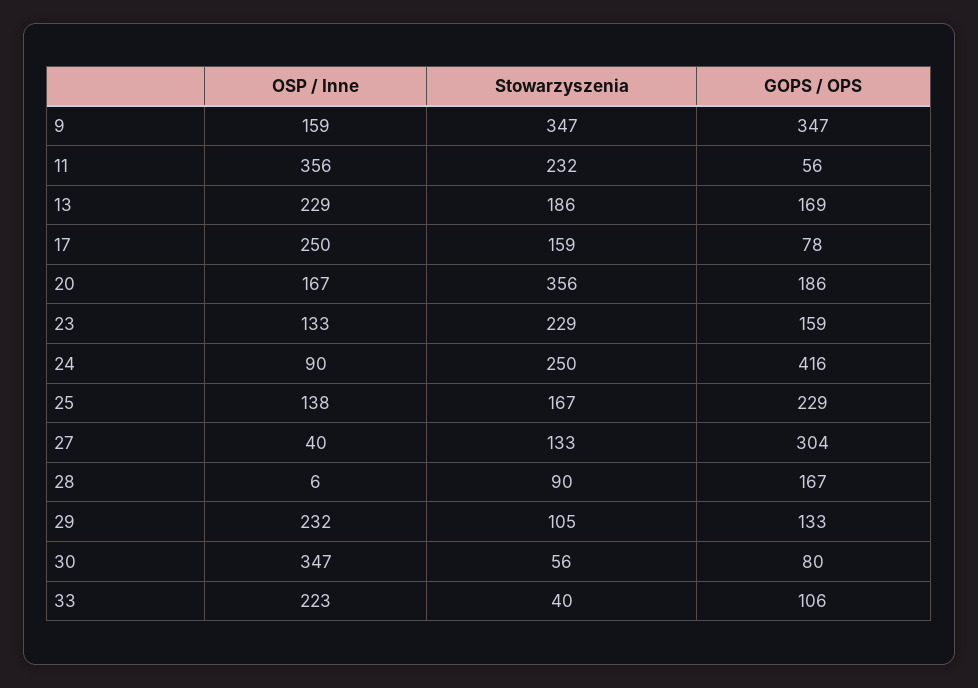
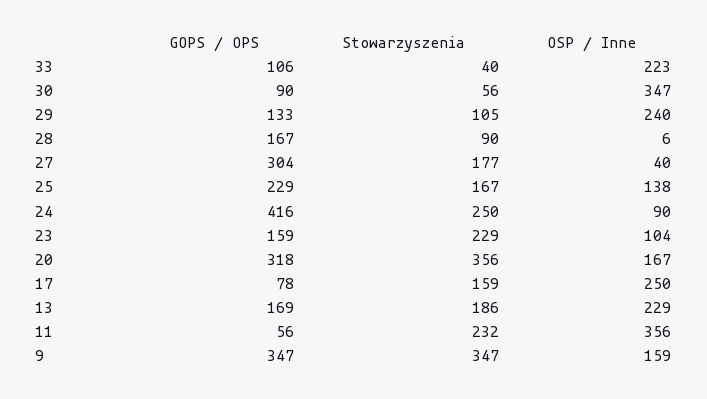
GOPS / OPS, 20: 186 -> 318
OSP / Inne, 23: 133 -> 104
Stowarzyszenia, 27: 133 -> 177
OSP / Inne, 29: 232 -> 240
GOPS / OPS, 30: 80 -> 90

